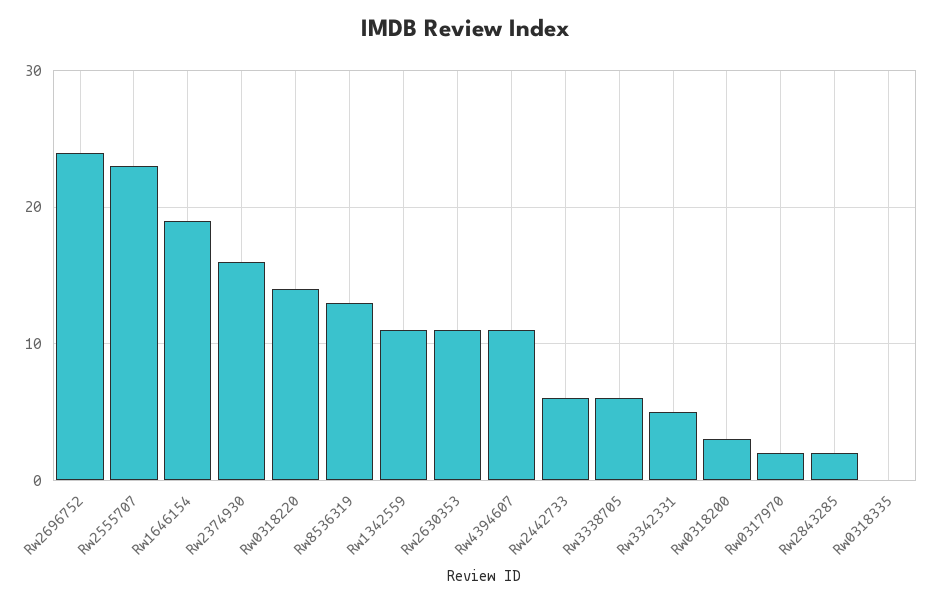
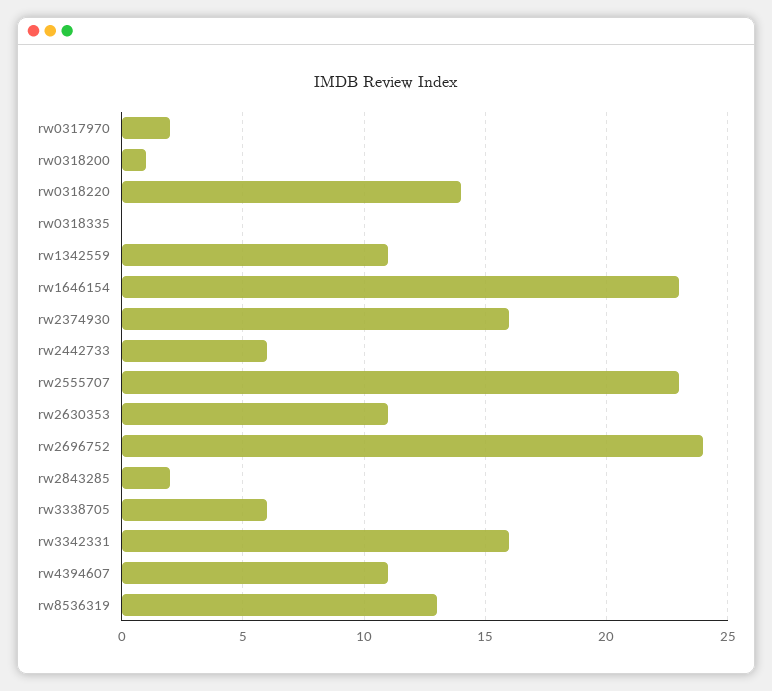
Rw1646154: 19 -> 23
Rw3342331: 5 -> 16
Rw0318200: 3 -> 1

